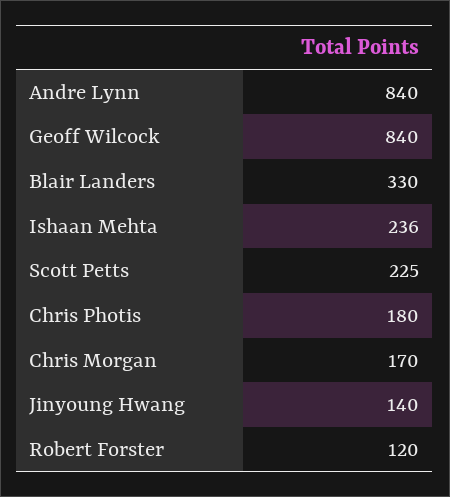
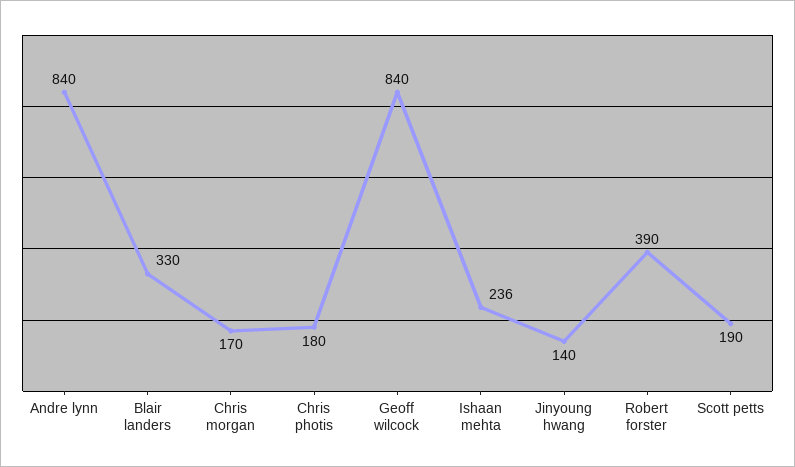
Scott Petts: 225 -> 190
Robert Forster: 120 -> 390

